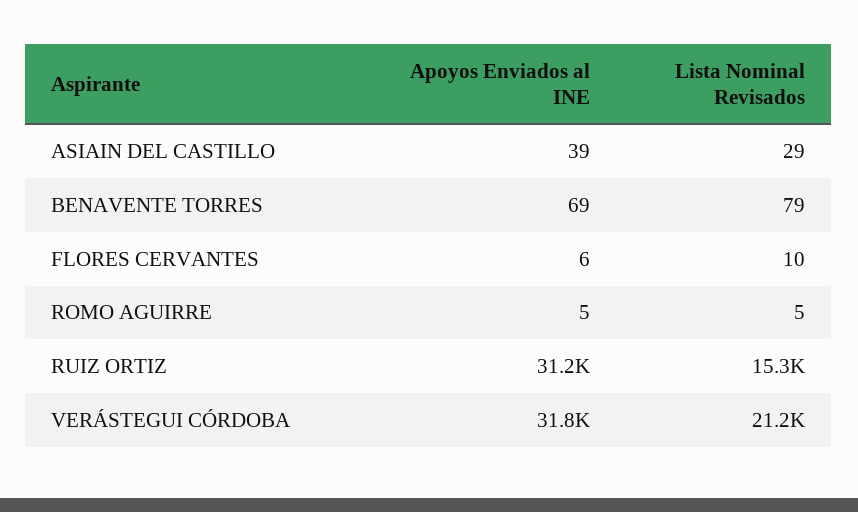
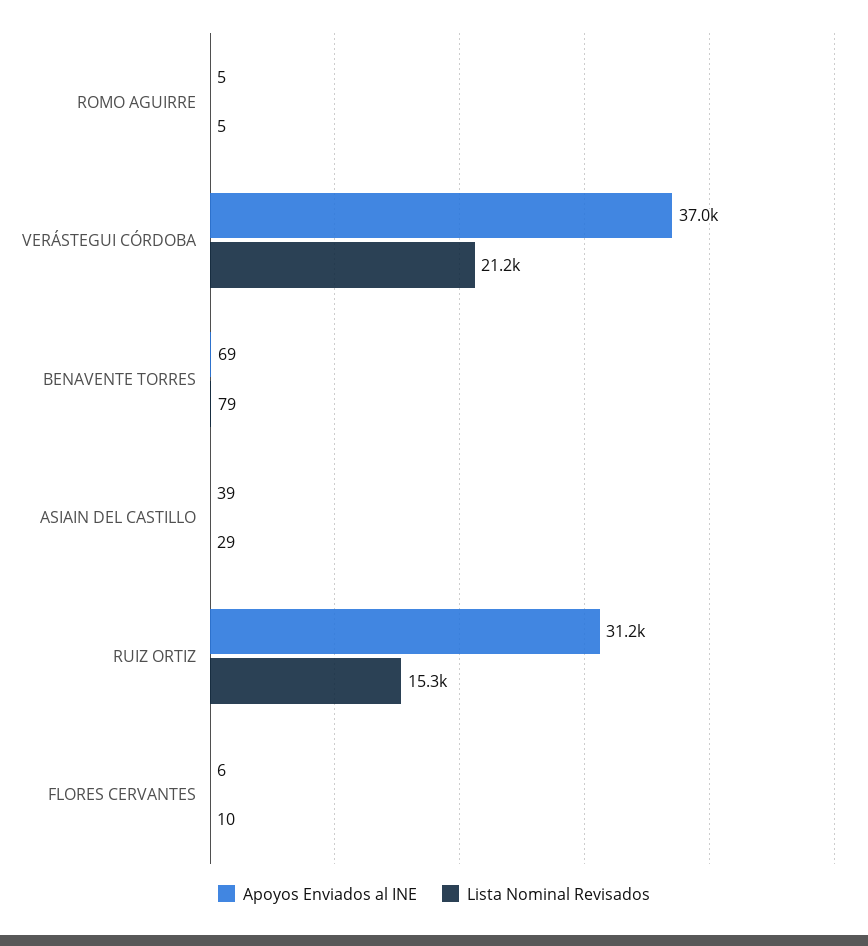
Apoyos Enviados al INE, VERÁSTEGUI CÓRDOBA: 31800 -> 37000

